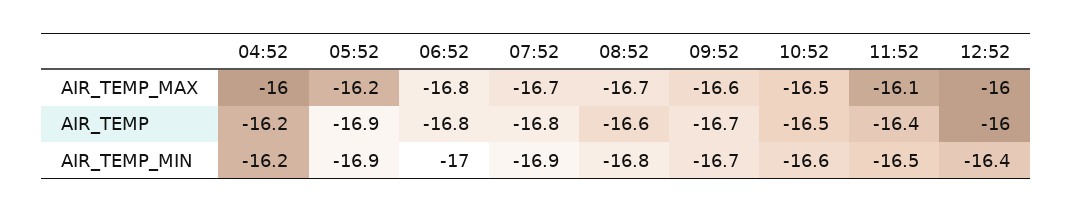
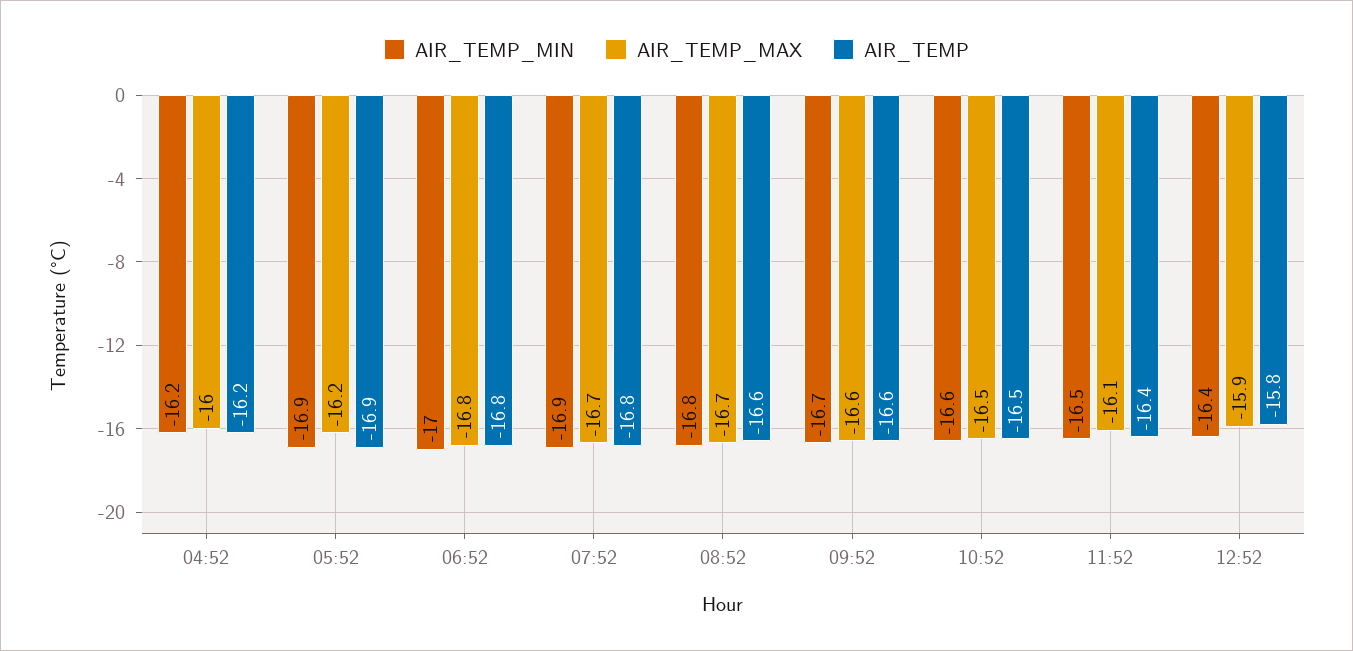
AIR_TEMP_MAX, 12:52: -16 -> -15.9
AIR_TEMP, 09:52: -16.7 -> -16.6
AIR_TEMP, 12:52: -16 -> -15.8

